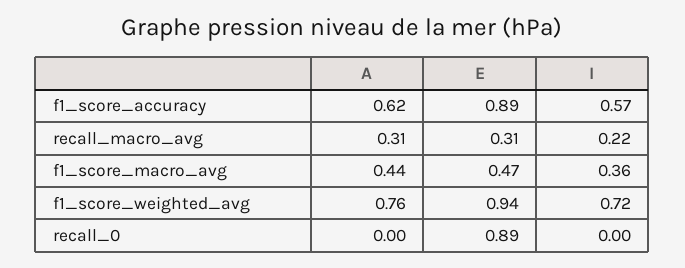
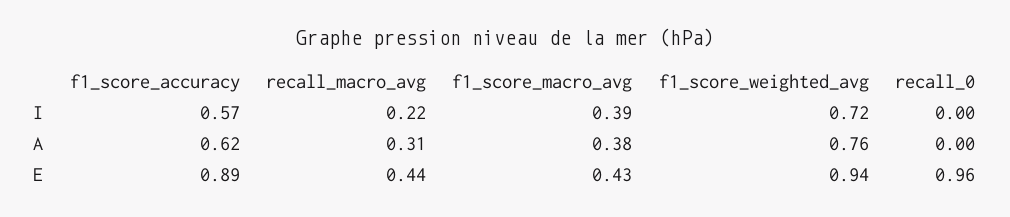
E, recall_macro_avg: 0.31 -> 0.44
A, f1_score_macro_avg: 0.44 -> 0.38
E, f1_score_macro_avg: 0.47 -> 0.43
I, f1_score_macro_avg: 0.36 -> 0.39
E, recall_0: 0.89 -> 0.96

